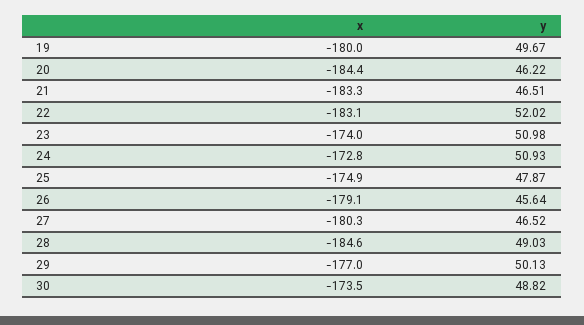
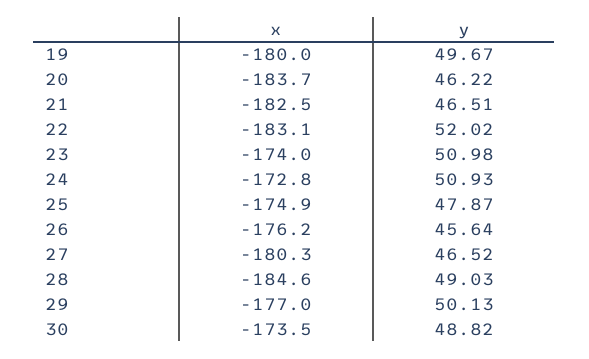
x, 20: -184.4 -> -183.7
x, 21: -183.3 -> -182.5
x, 26: -179.1 -> -176.2

